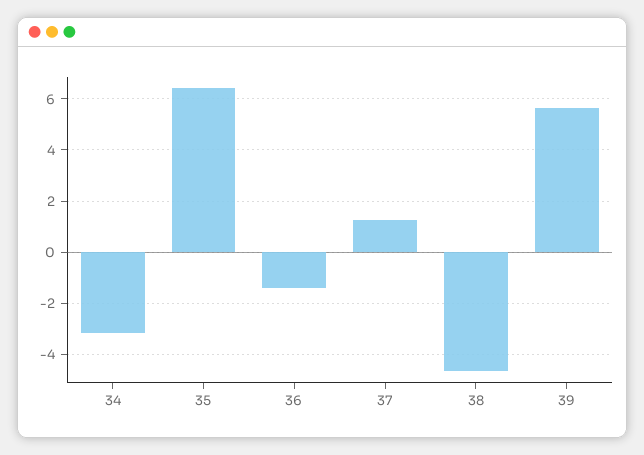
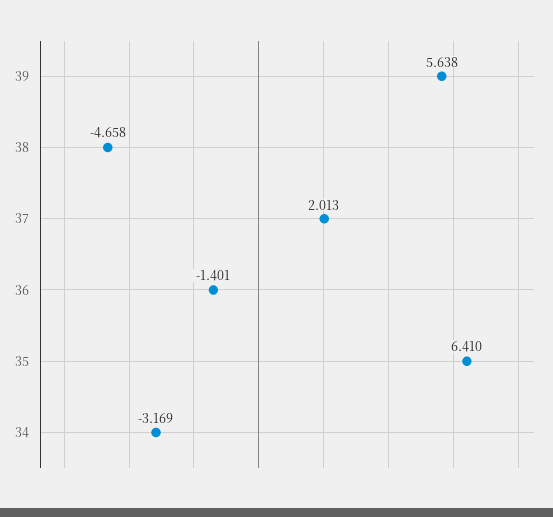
37: 1.25 -> 2.013

